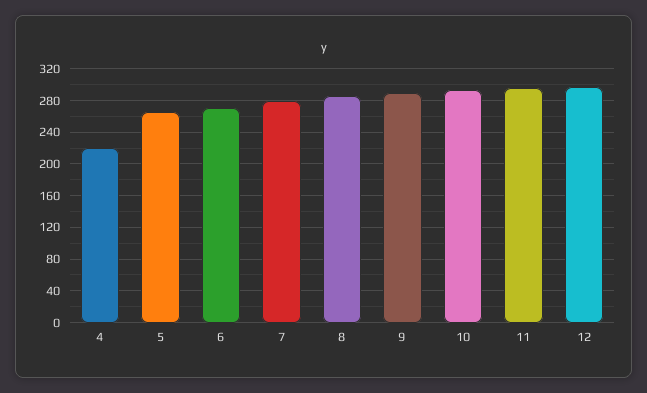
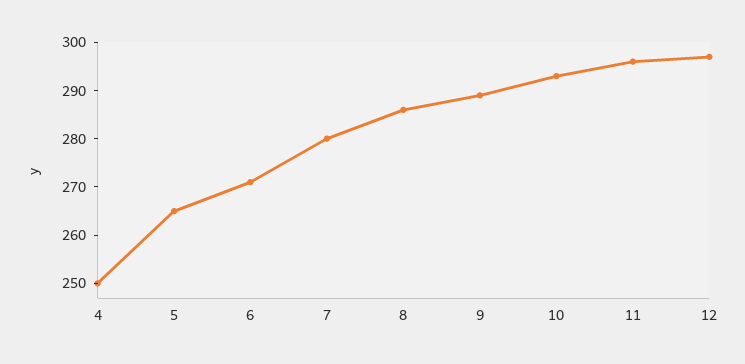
4: 220 -> 250

